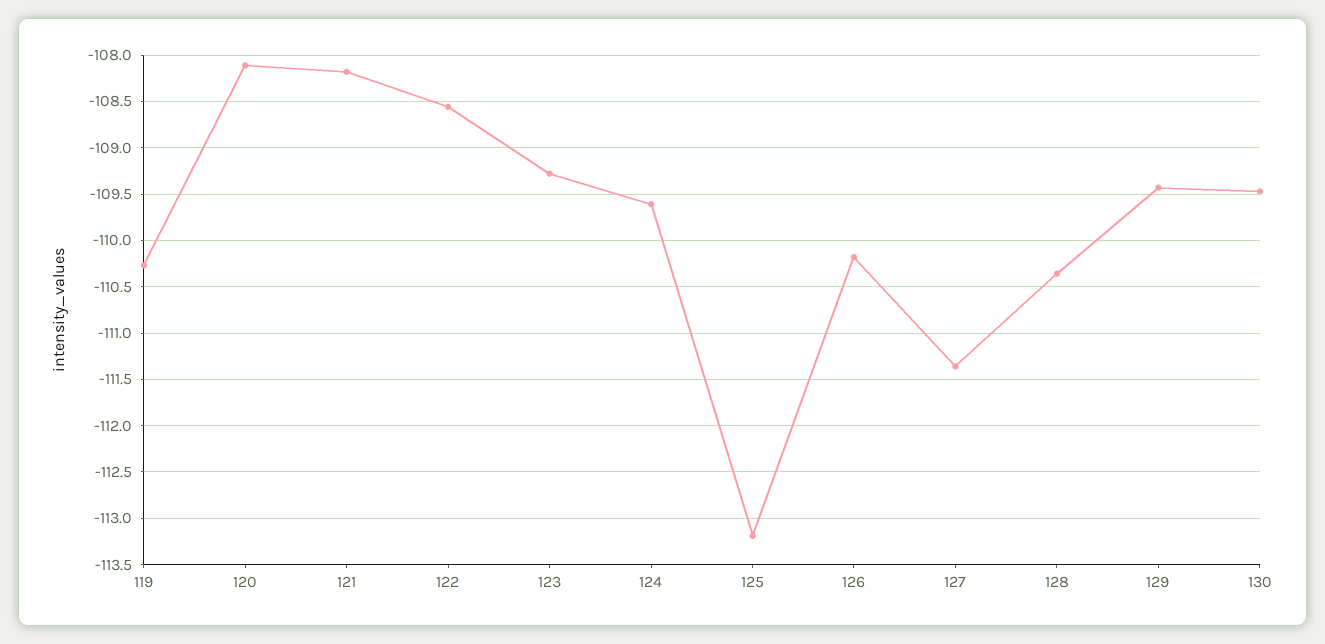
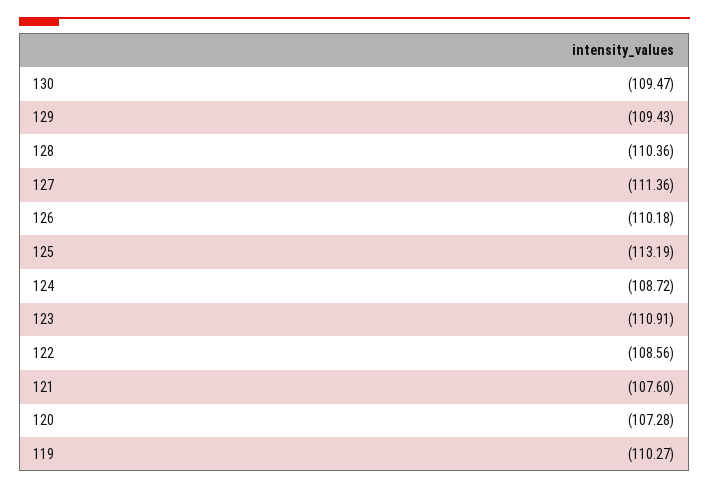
120: -108.1 -> -107.28
121: -108.2 -> -107.6
123: -109.3 -> -110.91
124: -109.6 -> -108.72

